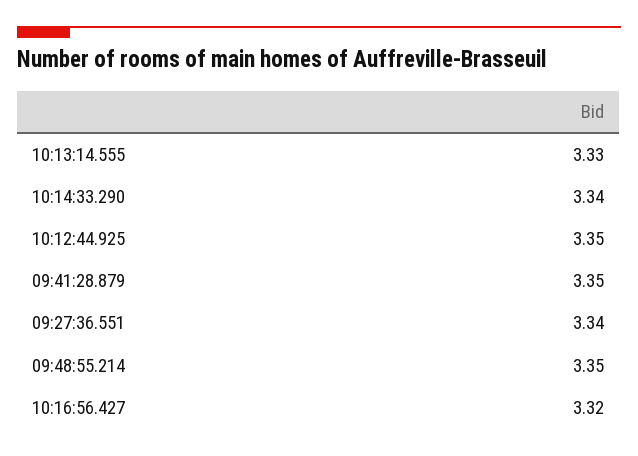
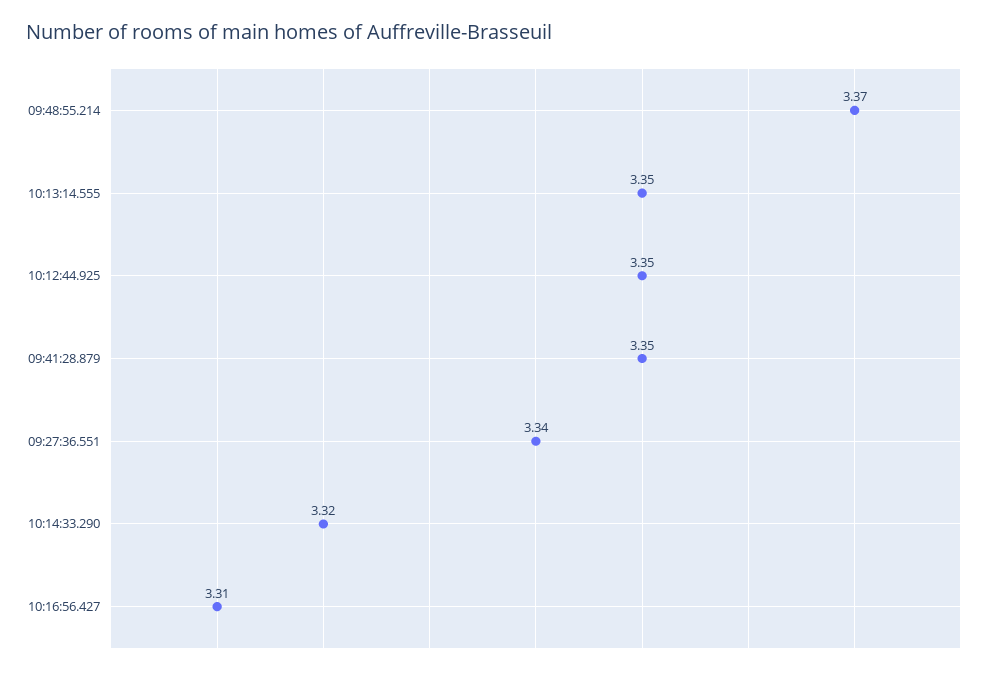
10:13:14.555: 3.33 -> 3.35
10:14:33.290: 3.34 -> 3.32
09:48:55.214: 3.35 -> 3.37
10:16:56.427: 3.32 -> 3.31

